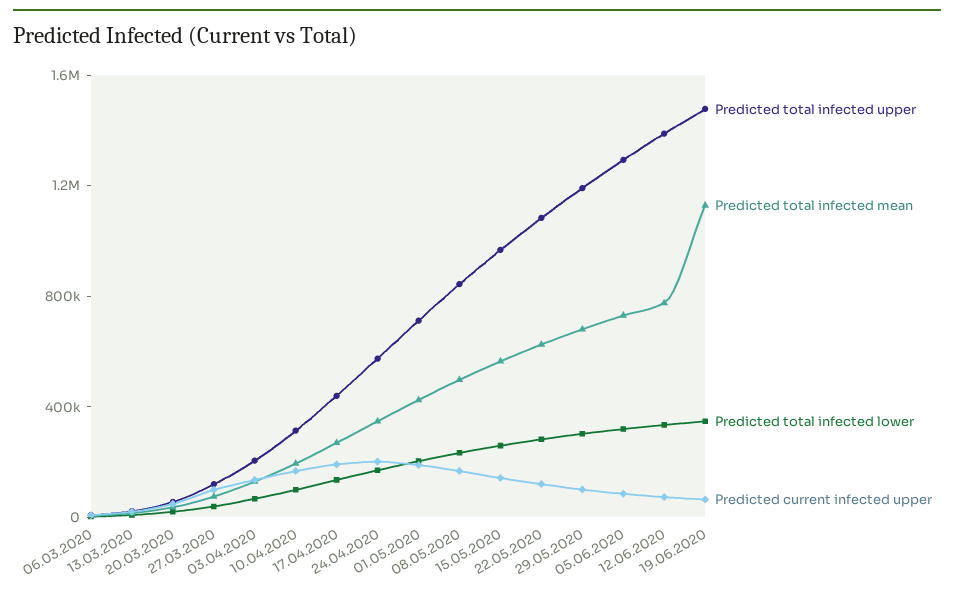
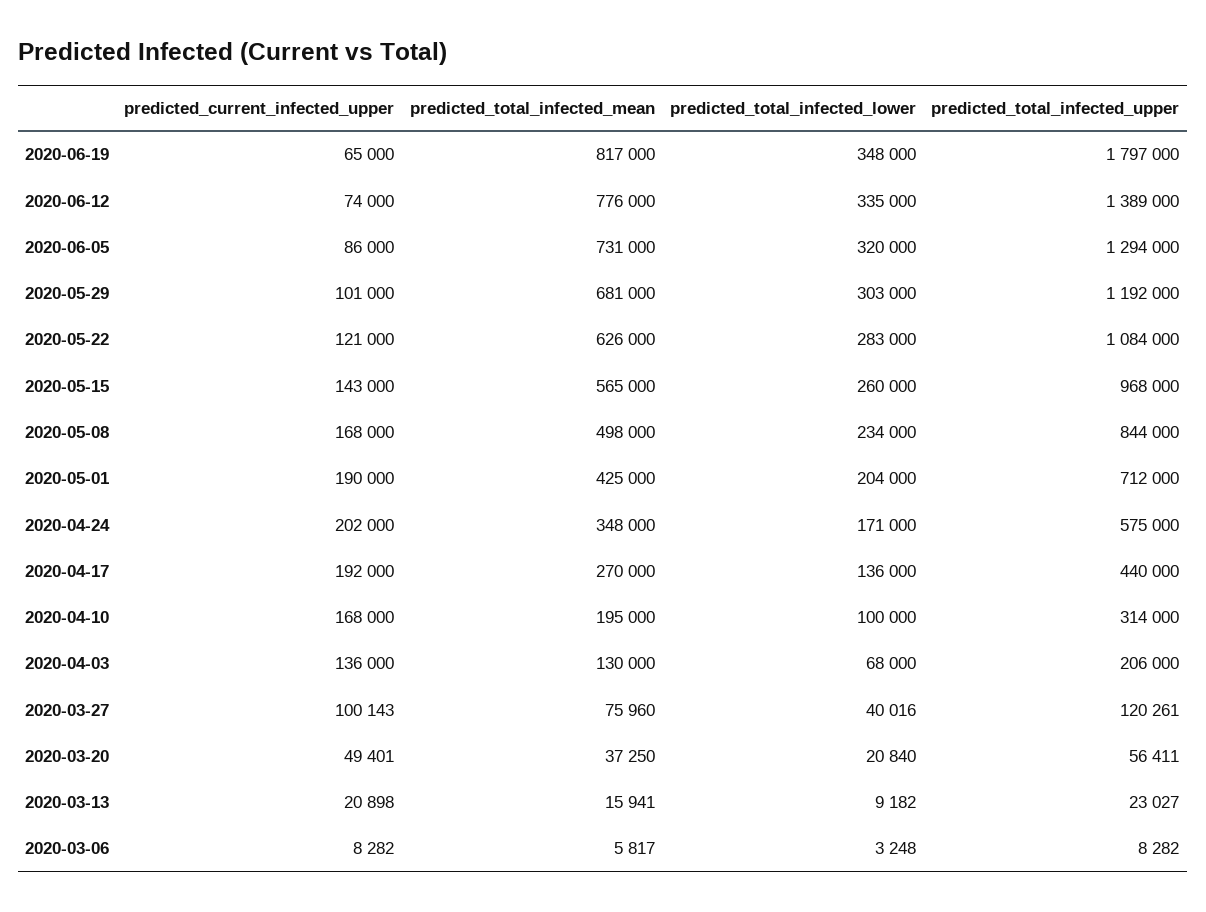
Predicted total infected upper, 19.06.2020: 1500000 -> 1797000
Predicted total infected mean, 19.06.2020: 1100000 -> 817000

